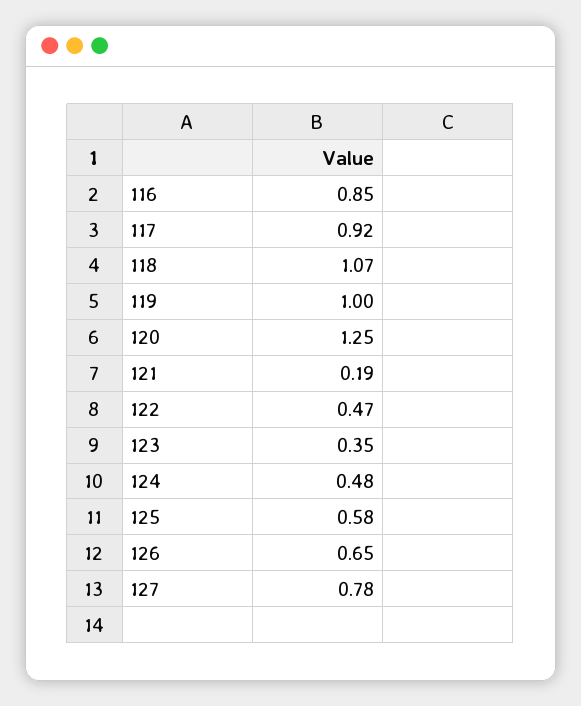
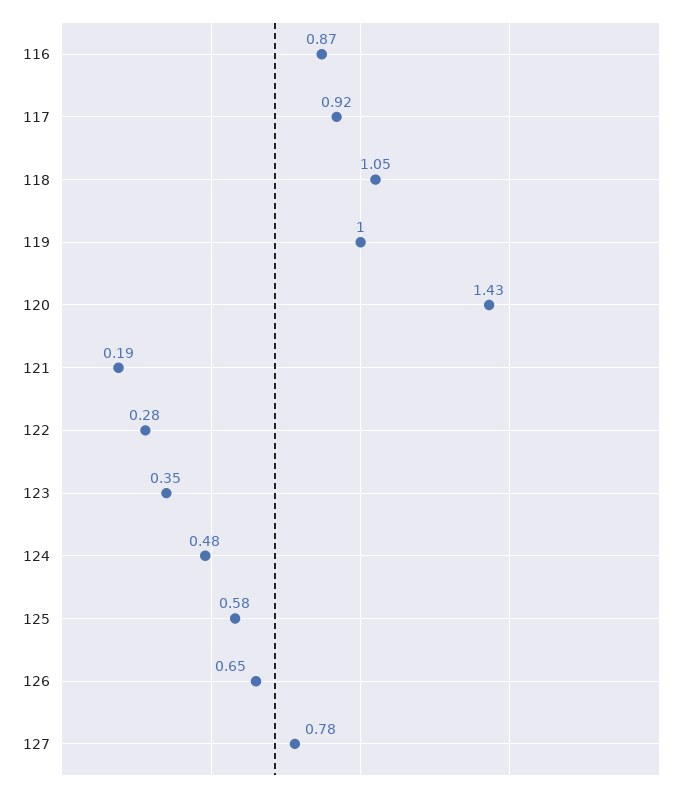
116: 0.85 -> 0.87
118: 1.07 -> 1.05
120: 1.25 -> 1.43
122: 0.47 -> 0.28

